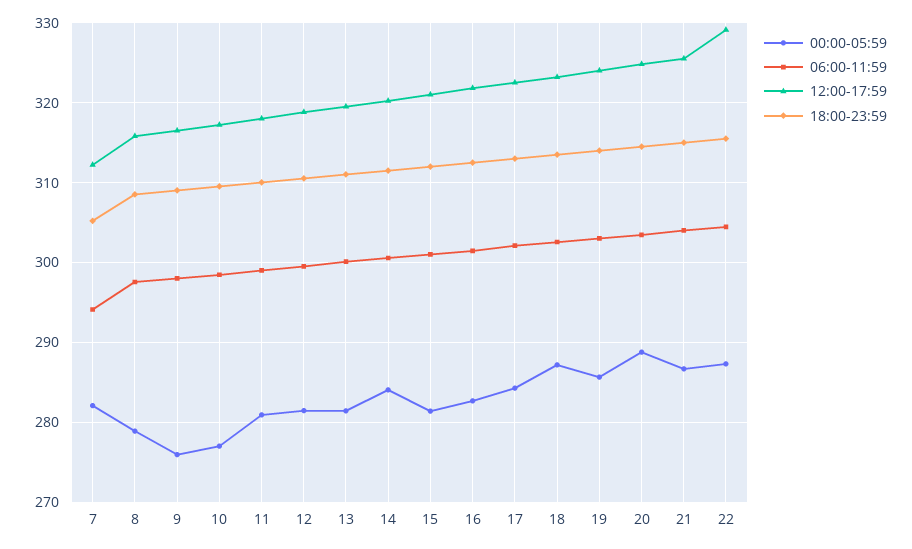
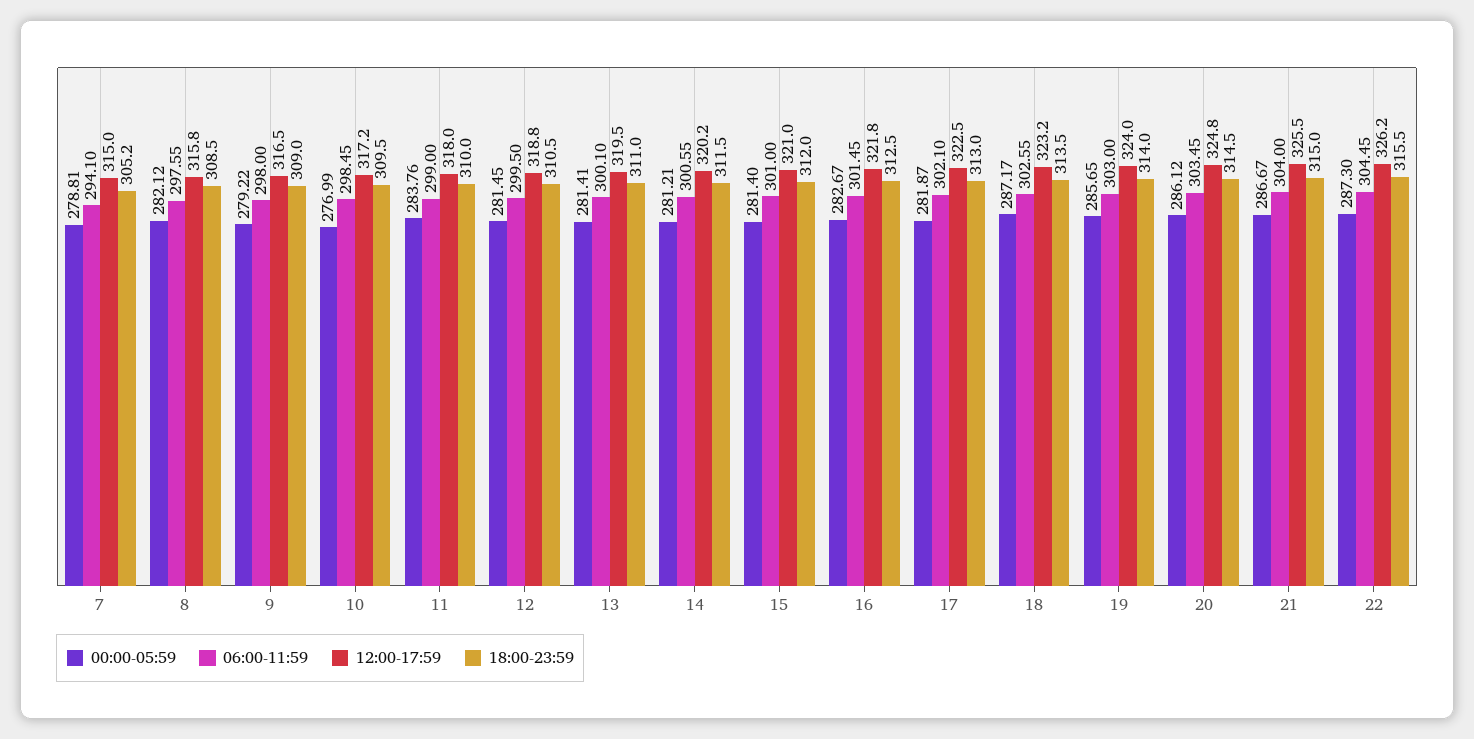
00:00-05:59, 7: 282 -> 278.81
12:00-17:59, 7: 312 -> 315
00:00-05:59, 8: 279 -> 282.12
00:00-05:59, 9: 276 -> 279.22
00:00-05:59, 11: 281 -> 283.76
00:00-05:59, 14: 284 -> 281.21
00:00-05:59, 17: 284 -> 281.87
00:00-05:59, 20: 289 -> 286.12
12:00-17:59, 22: 329 -> 326.2

